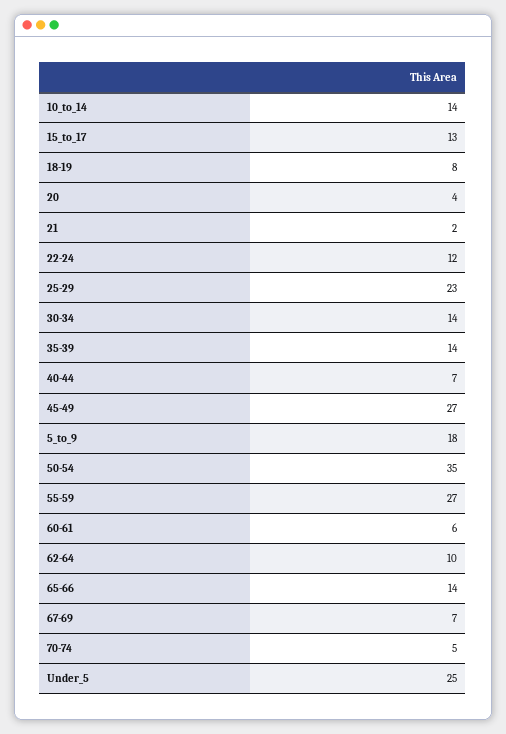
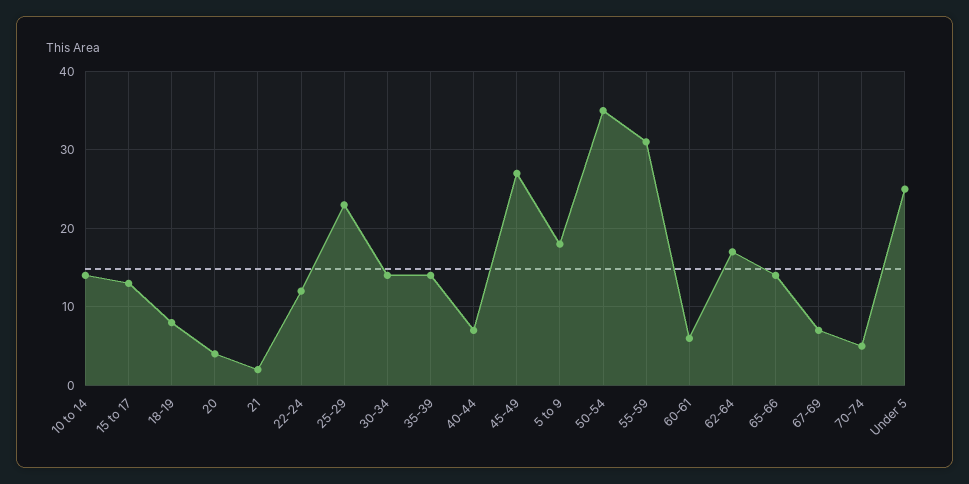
55-59: 27 -> 31
62-64: 10 -> 17

